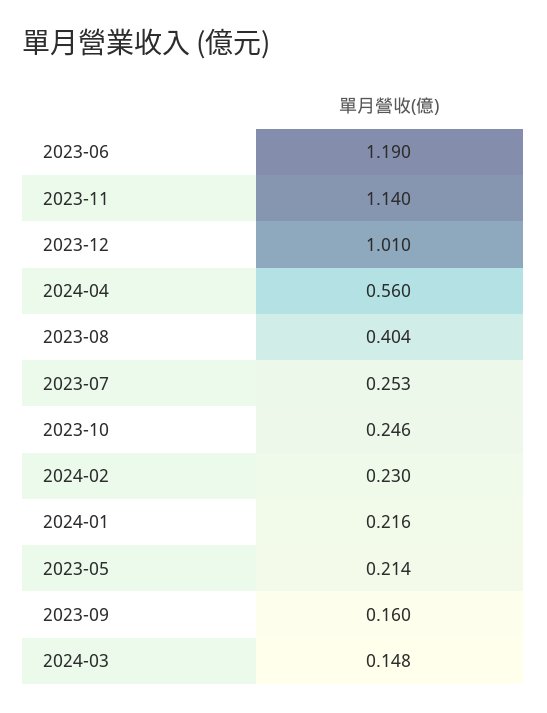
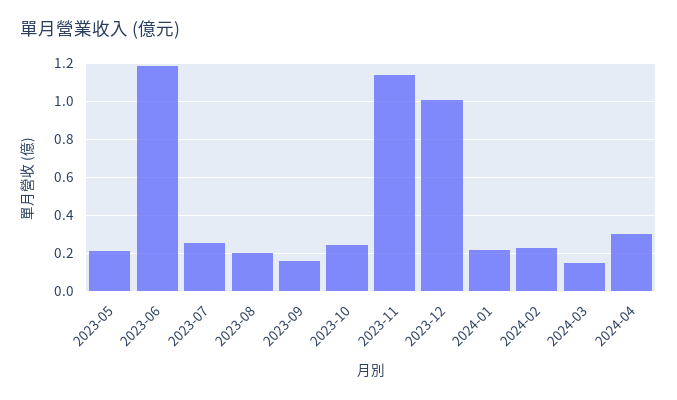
2024-04: 0.56 -> 0.3
2023-08: 0.404 -> 0.2

